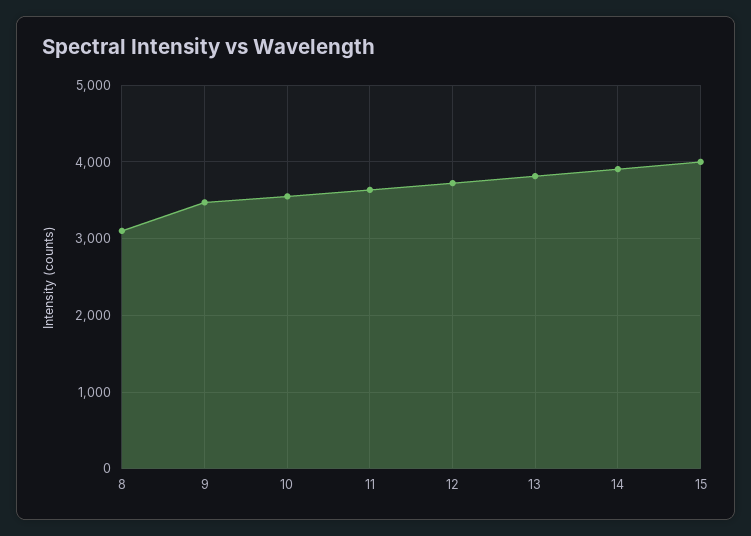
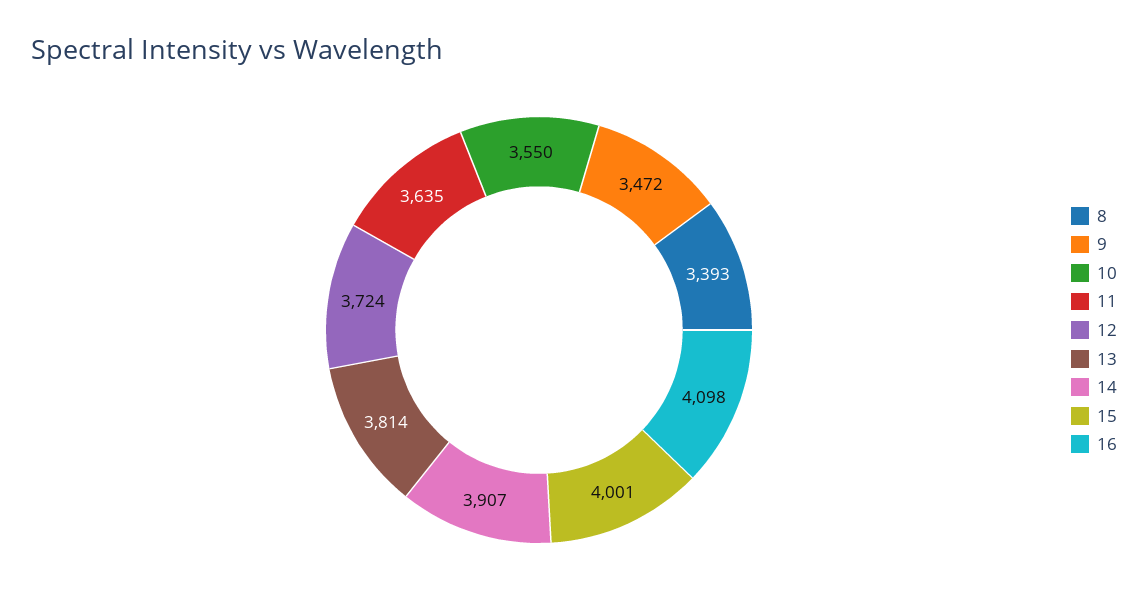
8: 3100 -> 3393
16: none -> 4098

